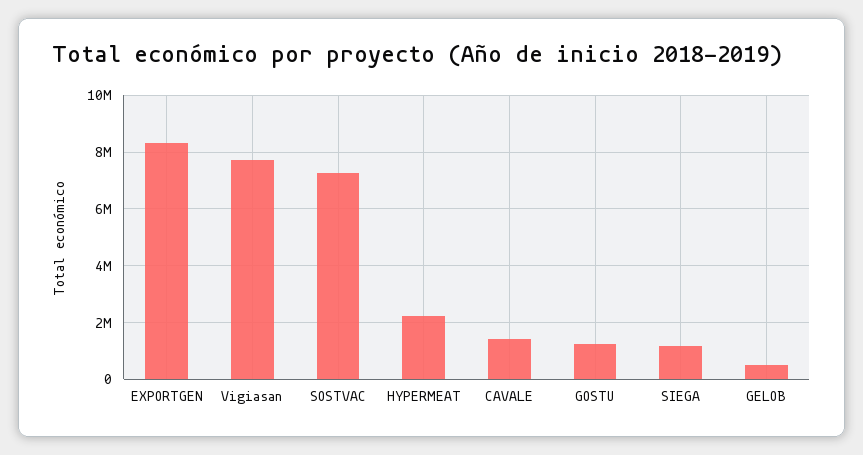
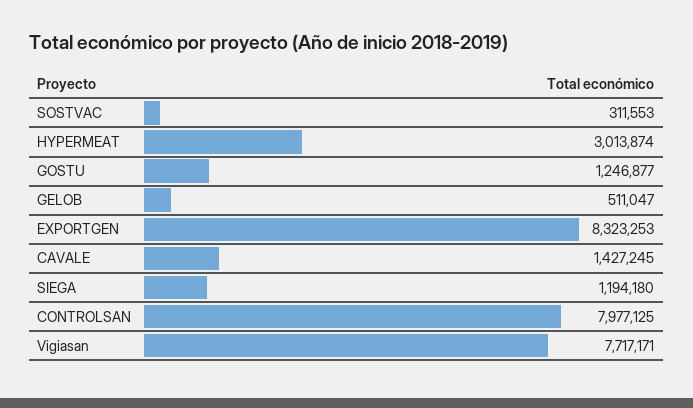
SOSTVAC: 7250000 -> 311553
HYPERMEAT: 2250000 -> 3013874
CONTROLSAN: none -> 7977125

